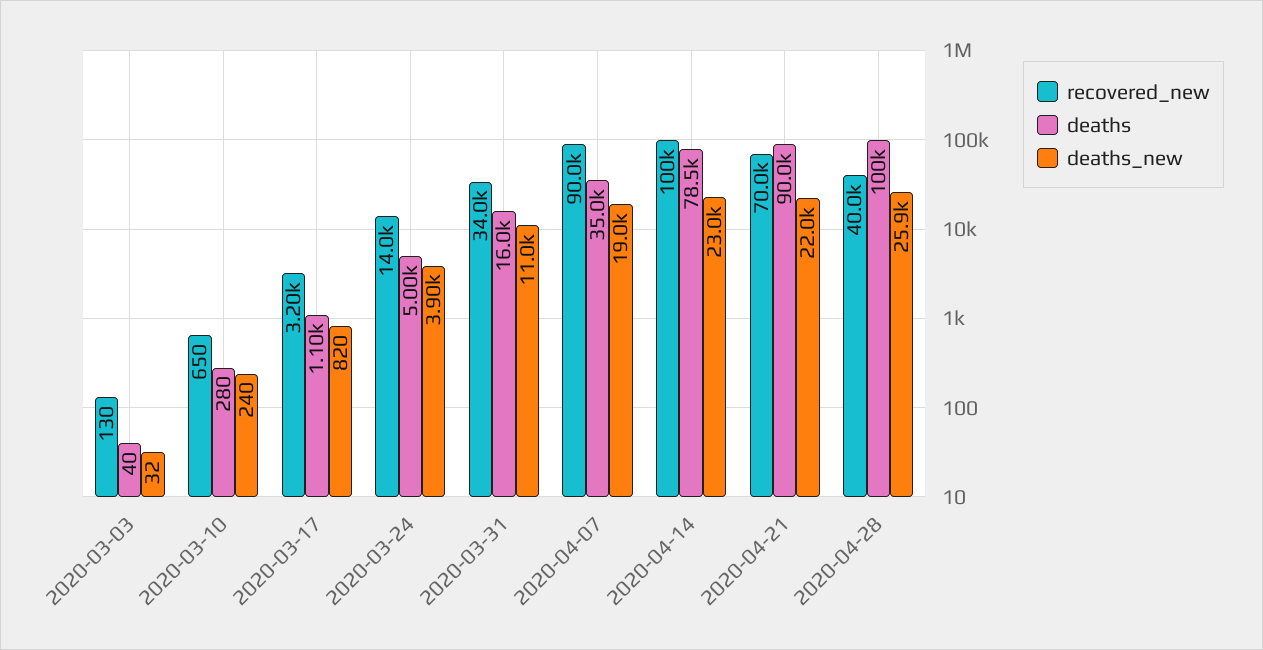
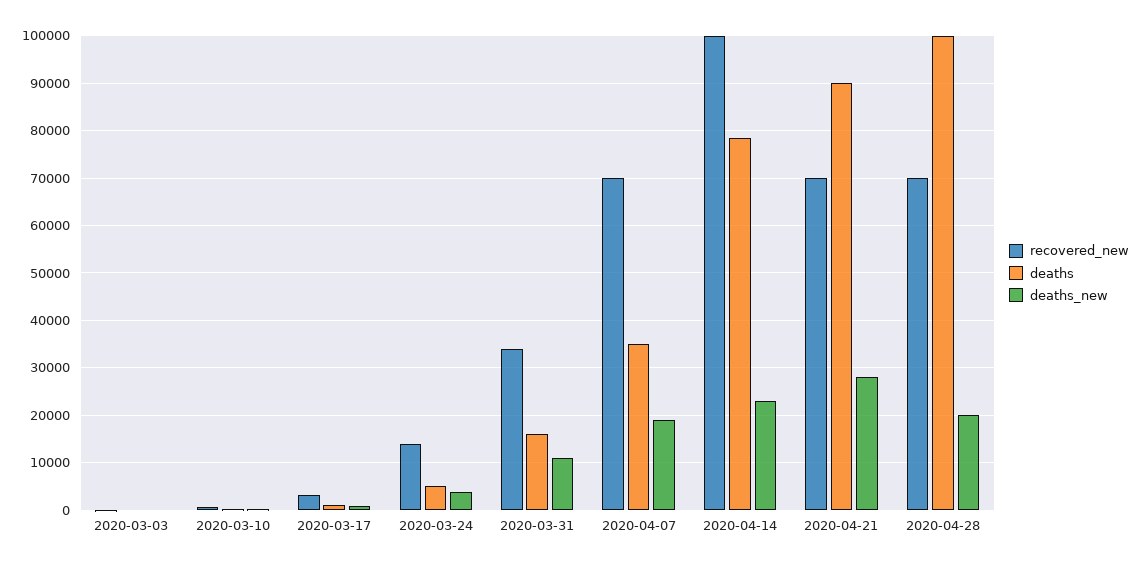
recovered_new, 2020-04-07: 90000 -> 70000
deaths_new, 2020-04-21: 22000 -> 28000
recovered_new, 2020-04-28: 40000 -> 70000
deaths_new, 2020-04-28: 25900 -> 20000

